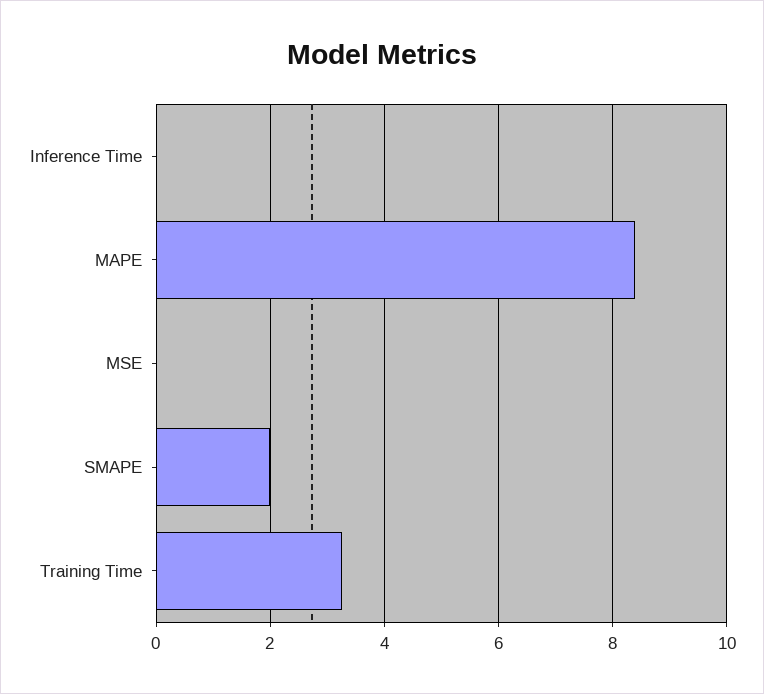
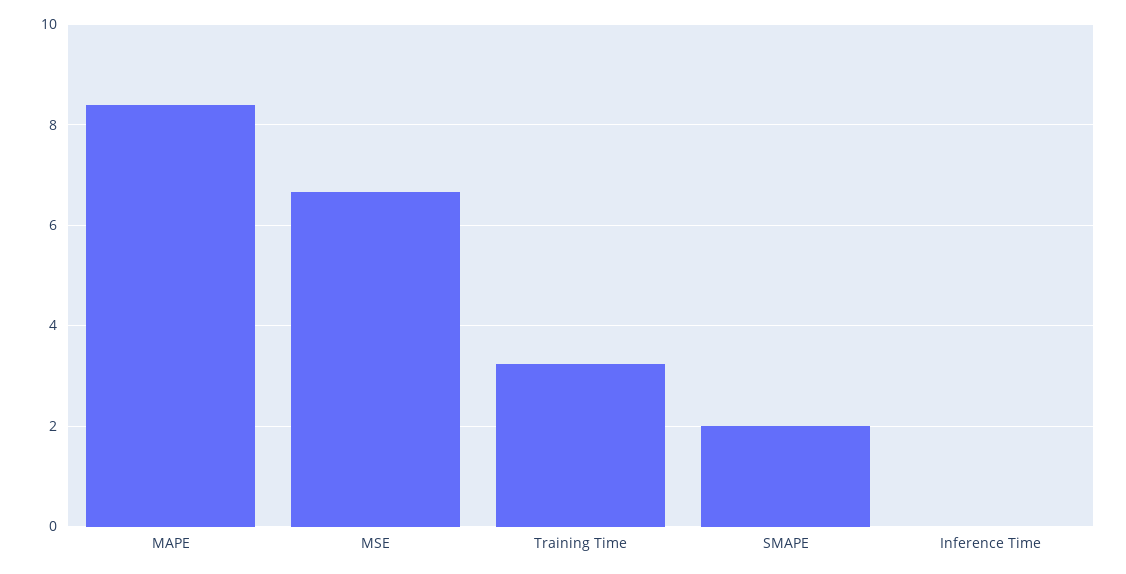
MSE: 0 -> 6.6

